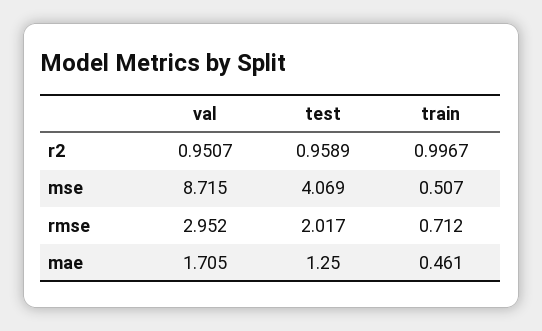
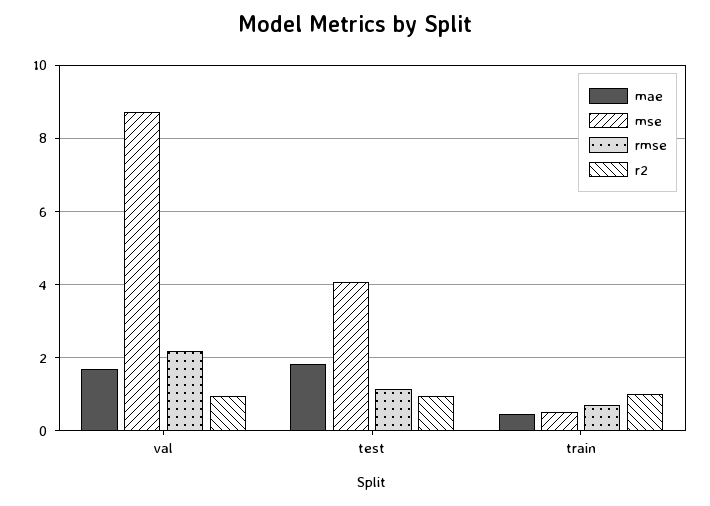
rmse, val: 2.952 -> 2.2
rmse, test: 2.017 -> 1.2
mae, test: 1.25 -> 1.8

